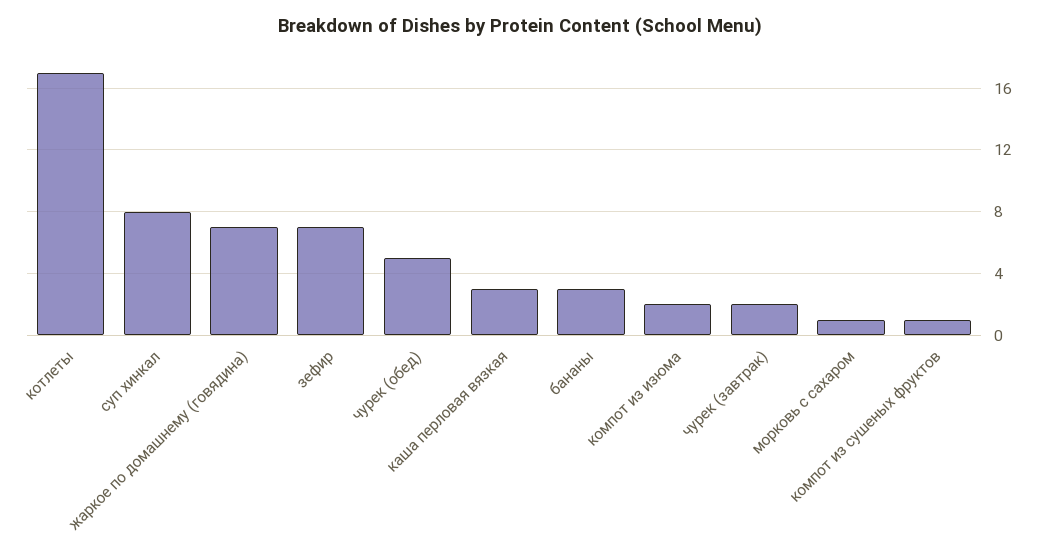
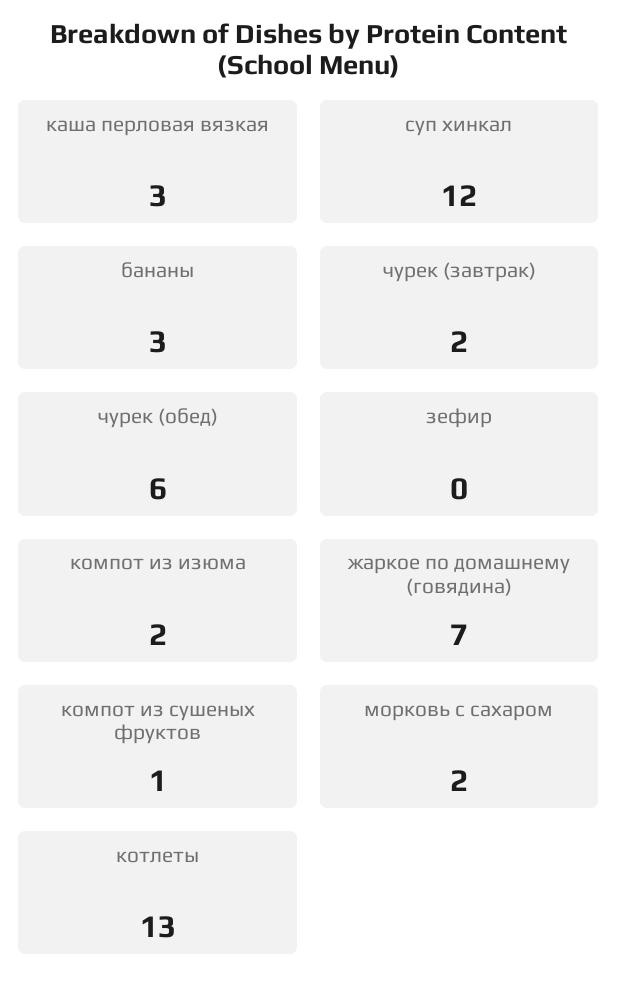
котлеты: 17 -> 13
суп хинкал: 8 -> 12
зефир: 7 -> 0
чурек (обед): 5 -> 6
морковь с сахаром: 1 -> 2

